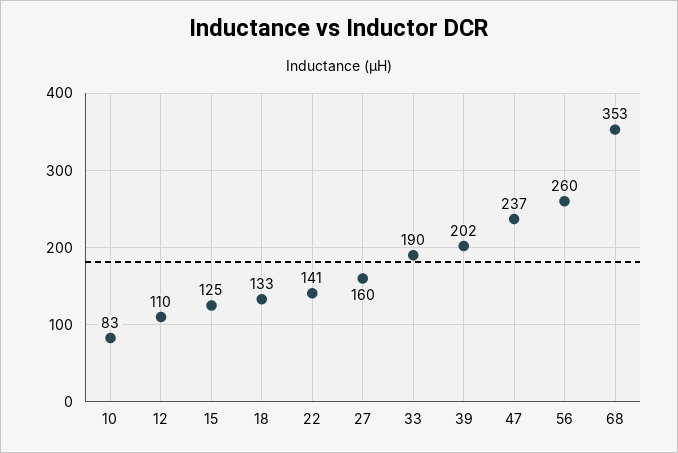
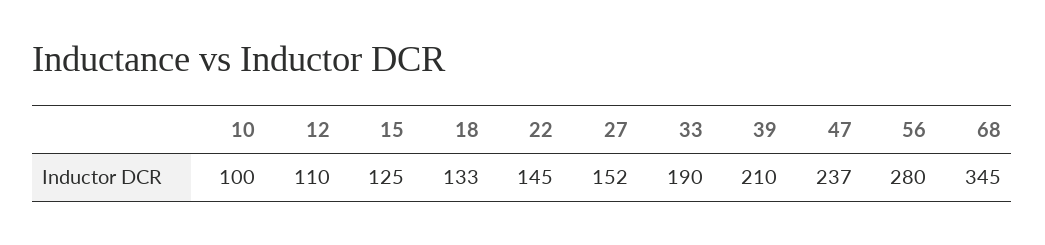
10: 83 -> 100
22: 141 -> 145
27: 160 -> 152
39: 202 -> 210
56: 260 -> 280
68: 353 -> 345

